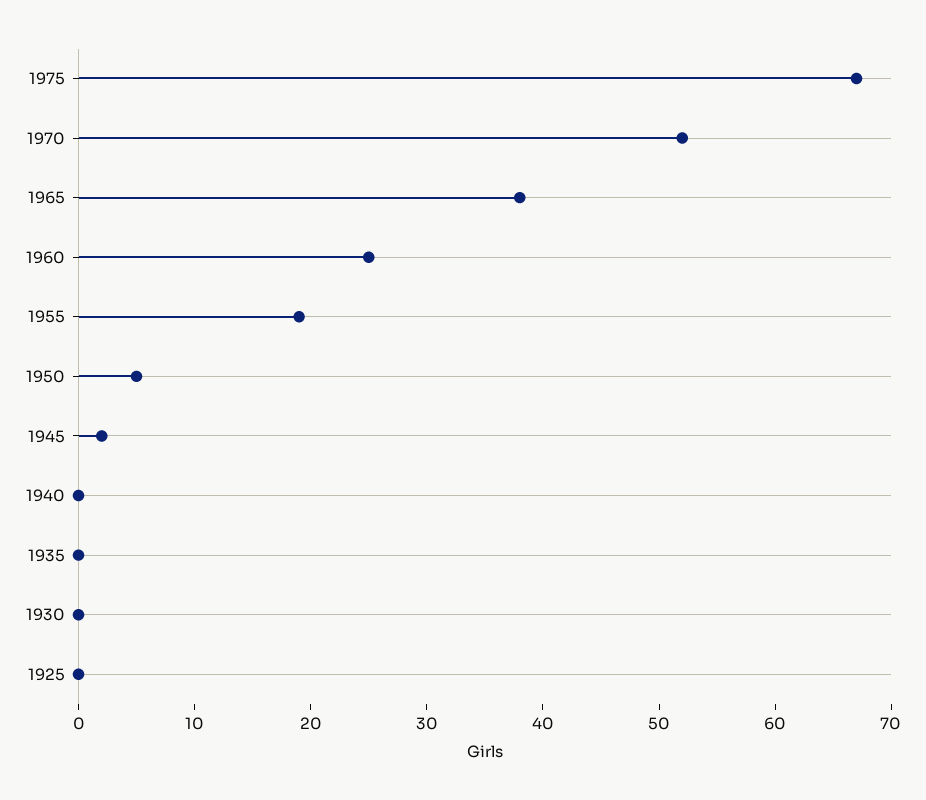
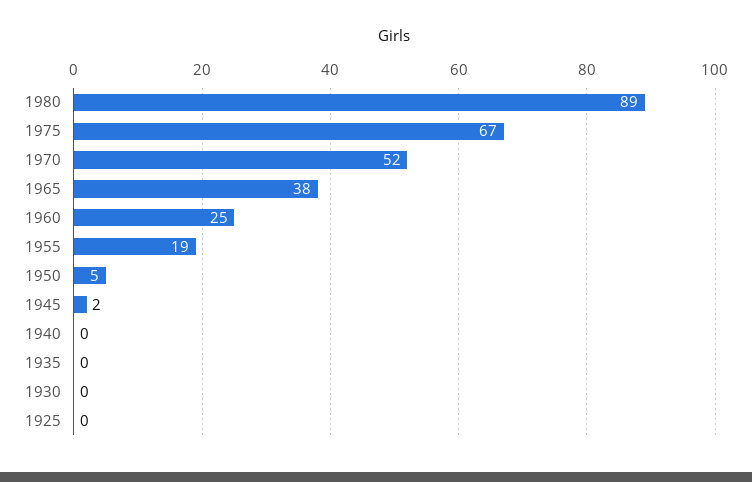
1980: none -> 89

